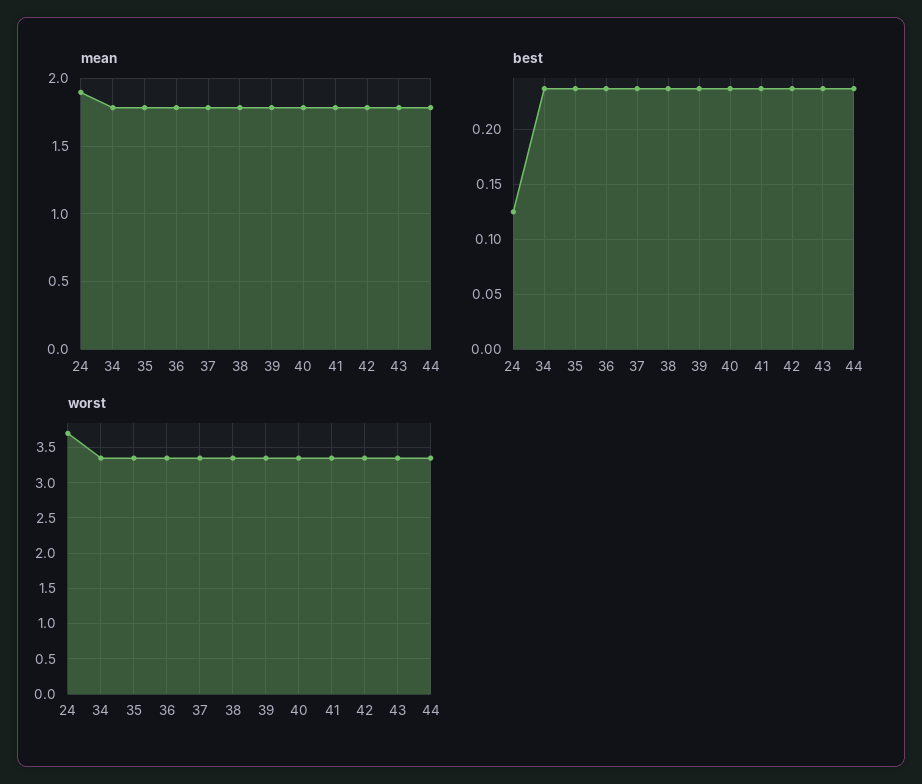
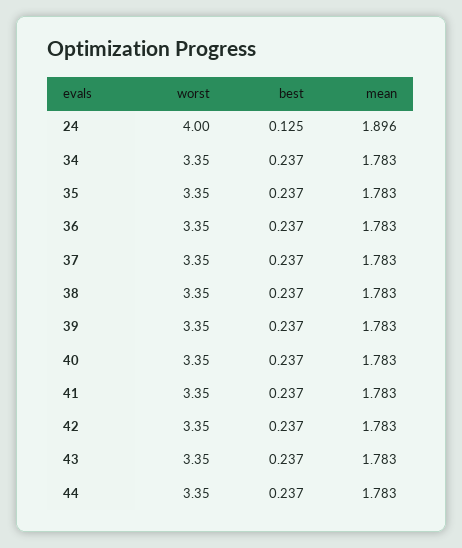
worst, 24: 3.7 -> 4

